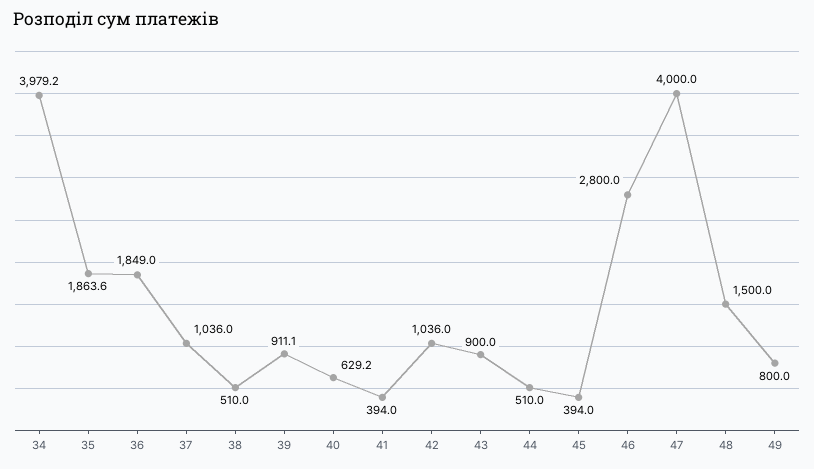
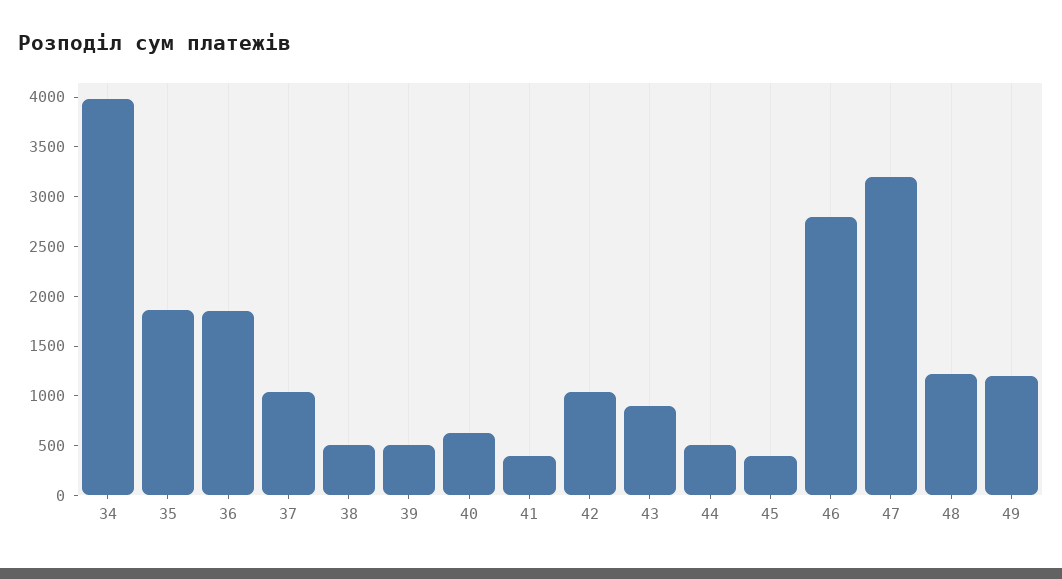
39: 911.1 -> 500
47: 4000 -> 3200
48: 1500 -> 1200
49: 800 -> 1200

